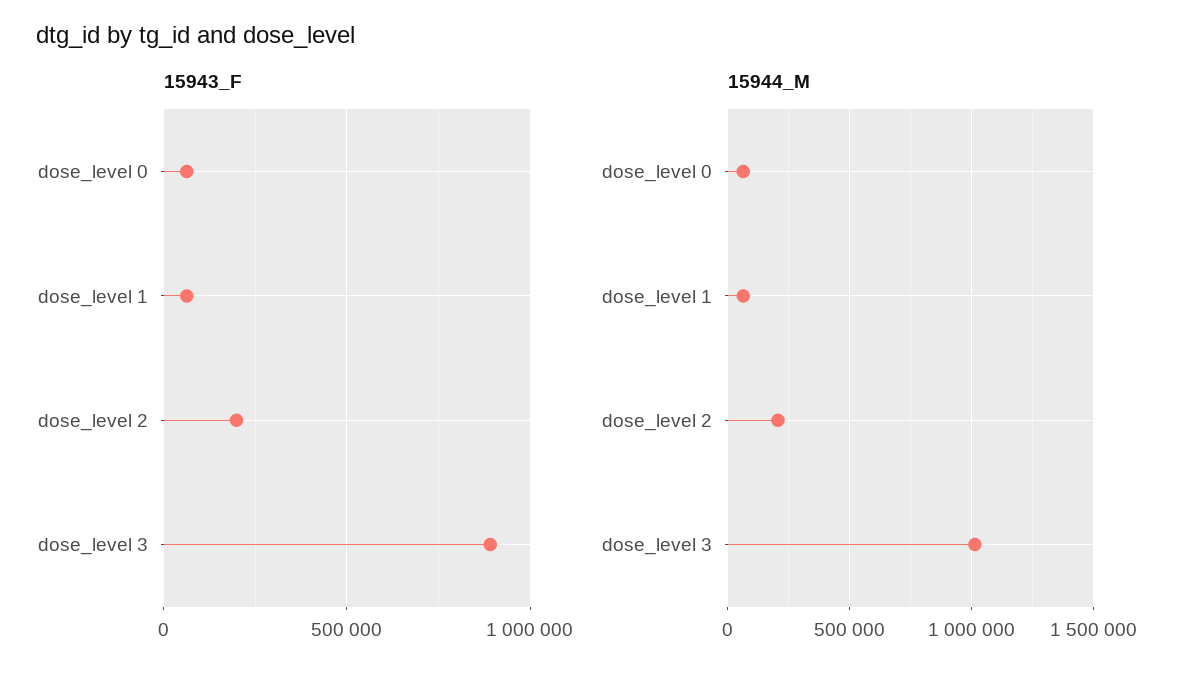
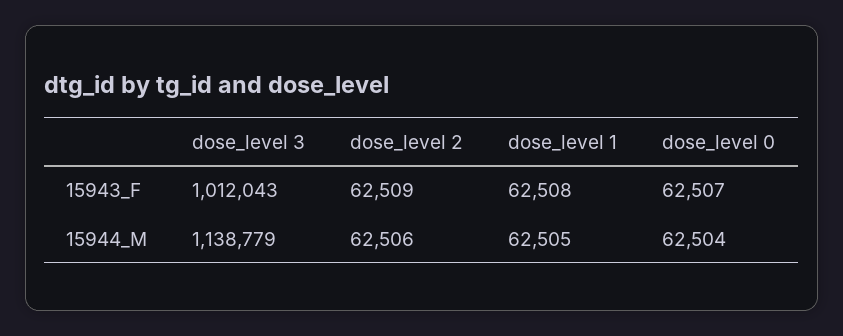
15943_F, dose_level 2: 200000 -> 62509
15943_F, dose_level 3: 900000 -> 1012043
15944_M, dose_level 2: 200000 -> 62506
15944_M, dose_level 3: 1000000 -> 1138779

